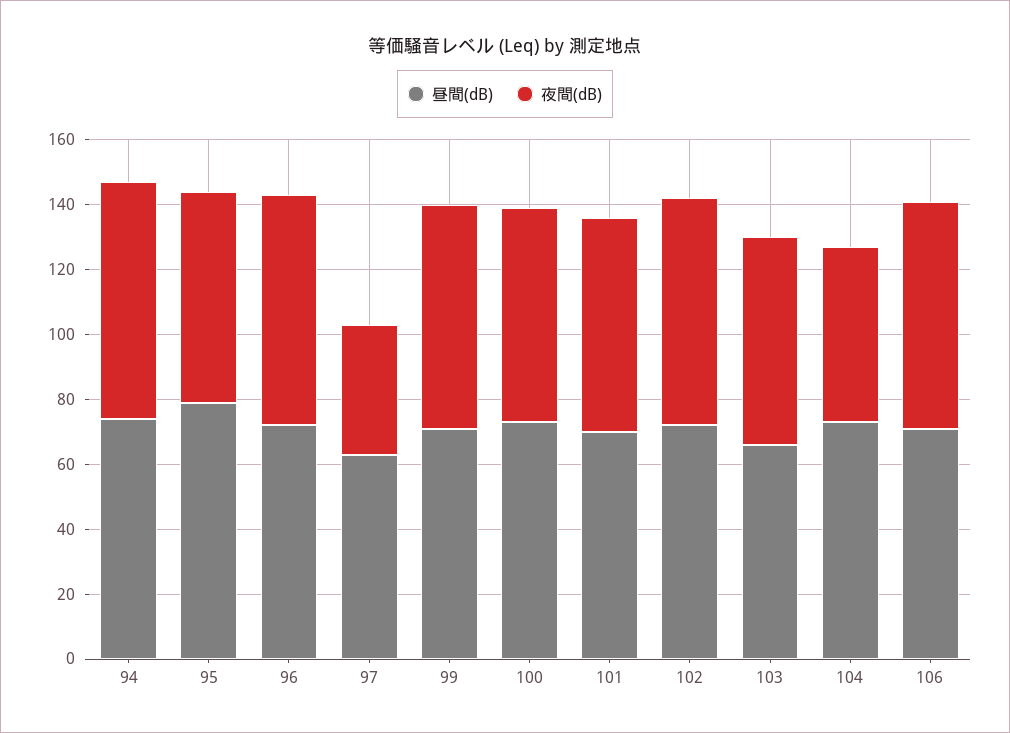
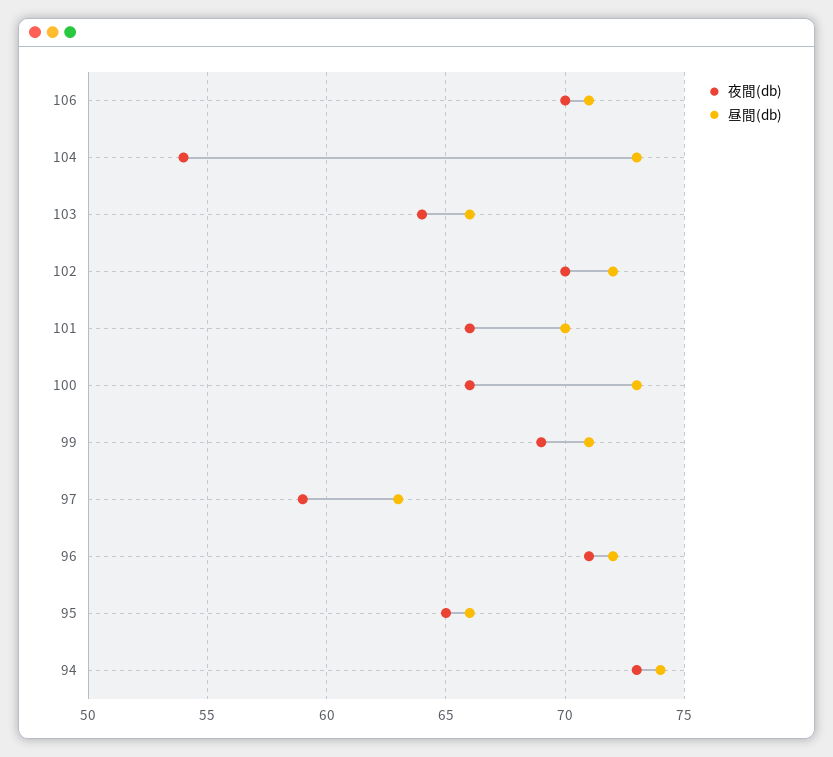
昼間(dB), 95: 80 -> 66
夜間(dB), 97: 40 -> 59

